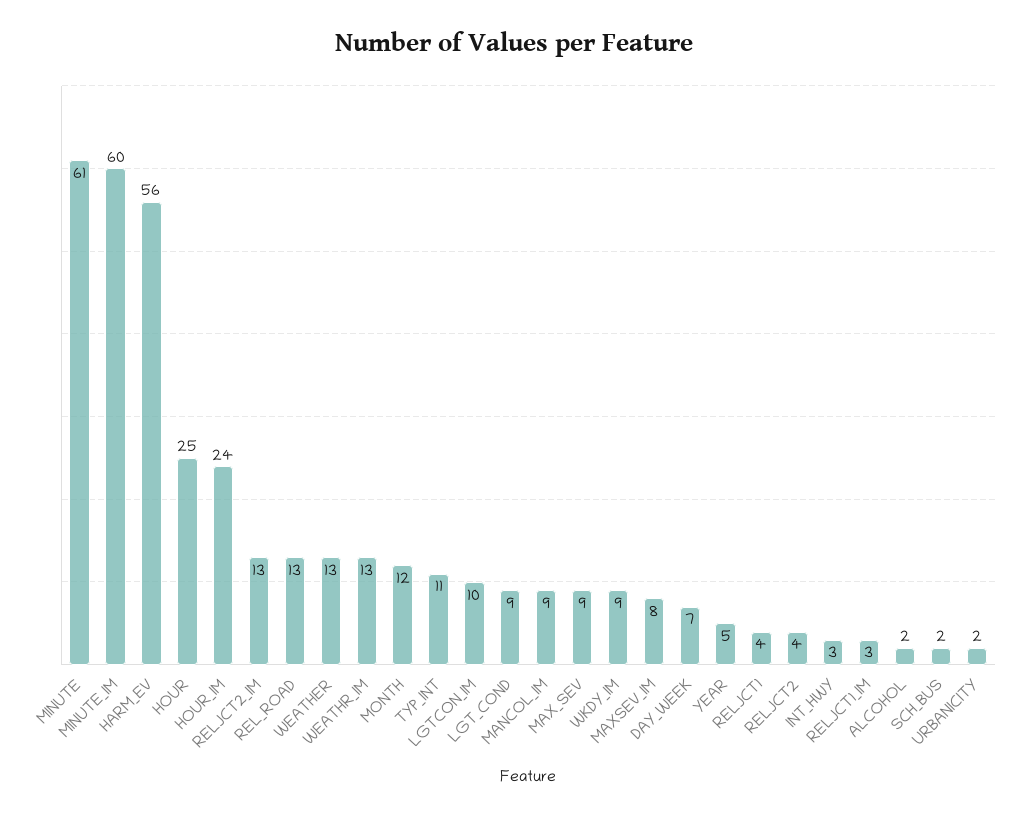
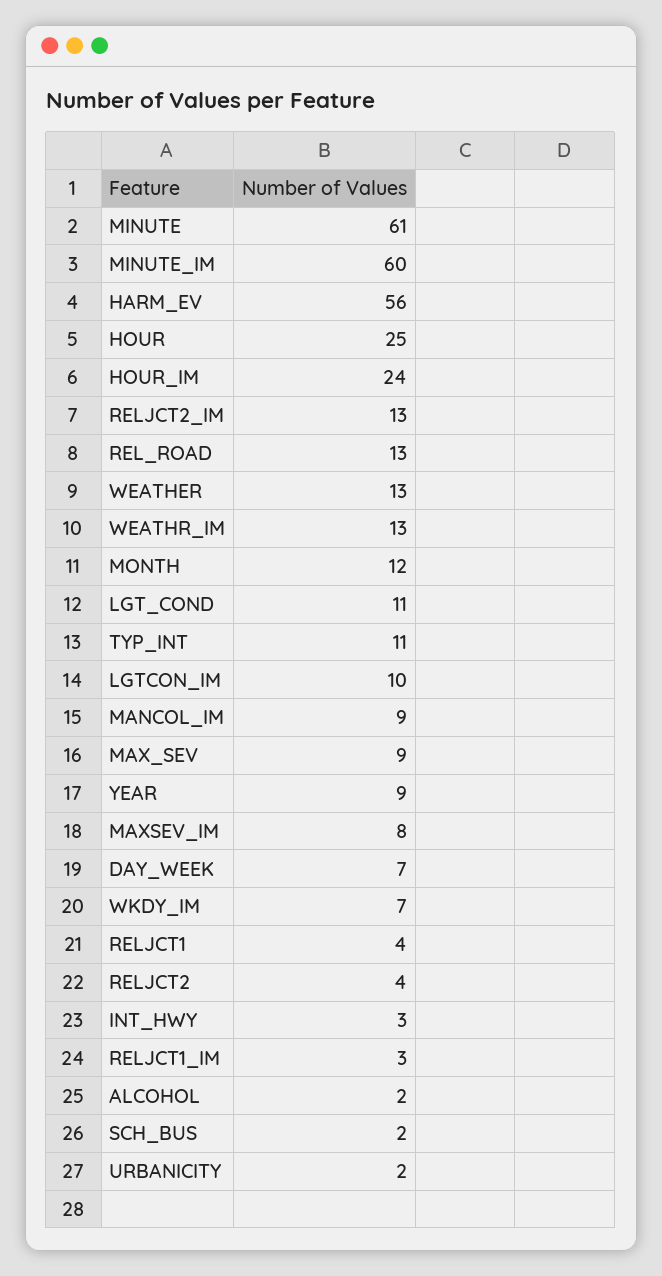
LGT_COND: 9 -> 11
WKDY_IM: 9 -> 7
YEAR: 5 -> 9

